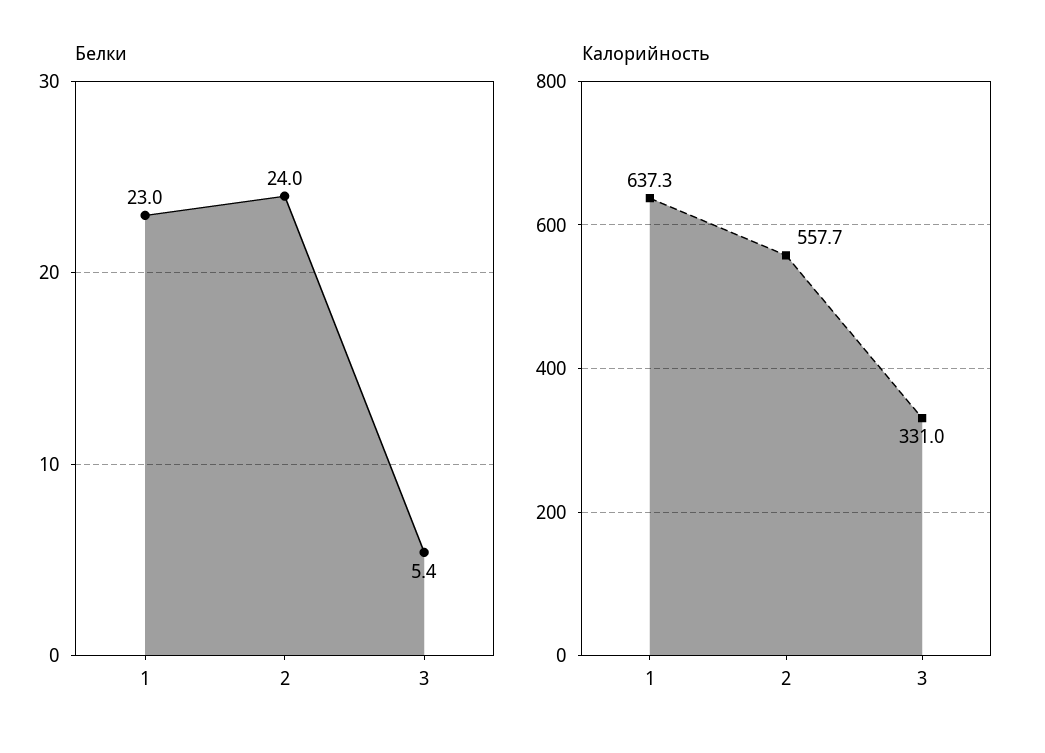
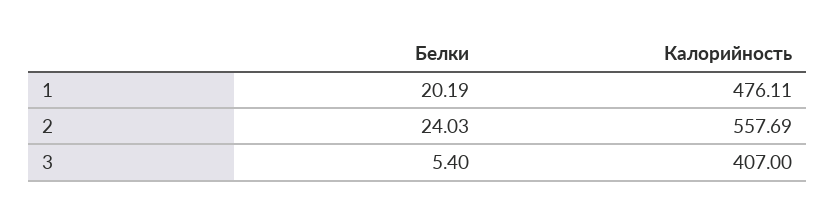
Белки, 1: 23 -> 20.19
Калорийность, 1: 637.3 -> 476.11
Калорийность, 3: 331 -> 407

